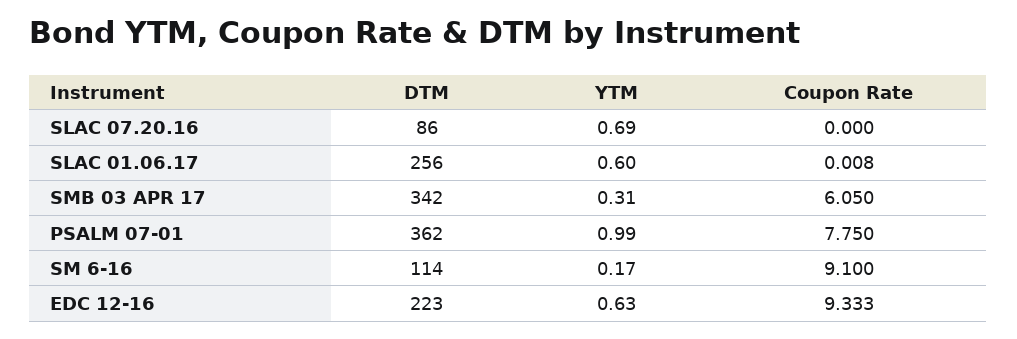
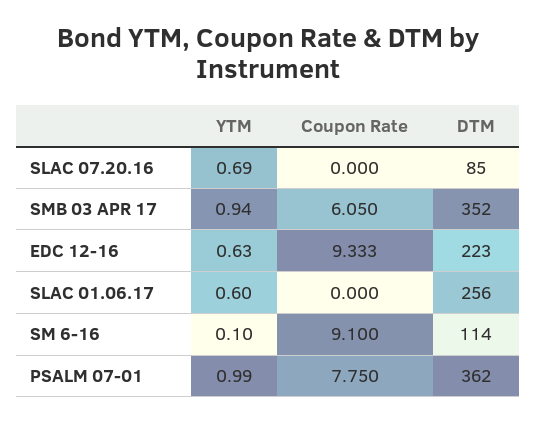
DTM, SLAC 07.20.16: 86 -> 85
Coupon Rate, SLAC 01.06.17: 0.008 -> 0
DTM, SMB 03 APR 17: 342 -> 352
YTM, SMB 03 APR 17: 0.31 -> 0.94
YTM, SM 6-16: 0.17 -> 0.1

